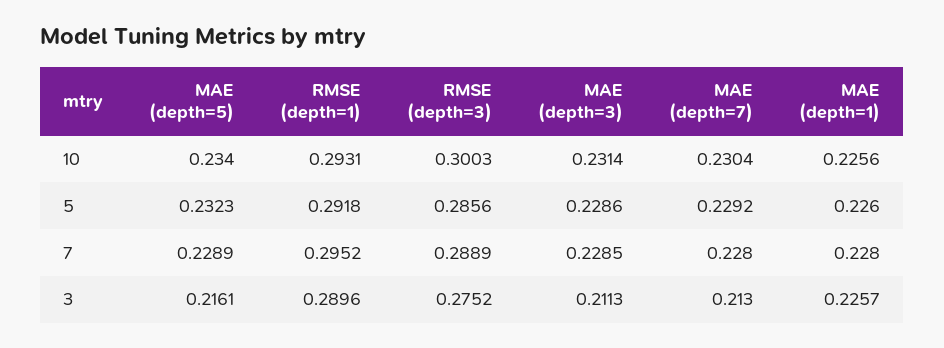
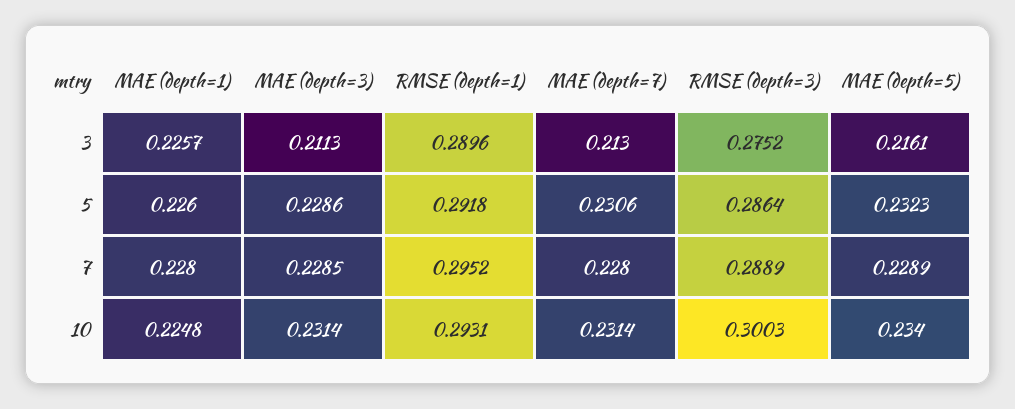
MAE (depth=7), 10: 0.2304 -> 0.2314
MAE (depth=1), 10: 0.2256 -> 0.2248
RMSE (depth=3), 5: 0.2856 -> 0.2864
MAE (depth=7), 5: 0.2292 -> 0.2306

